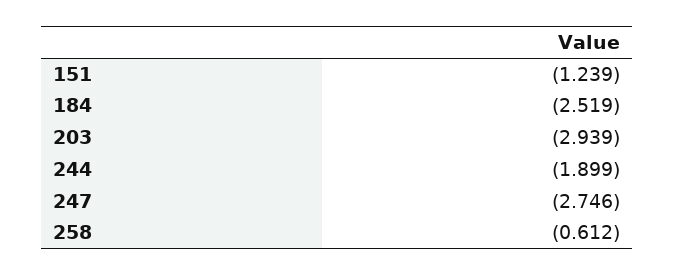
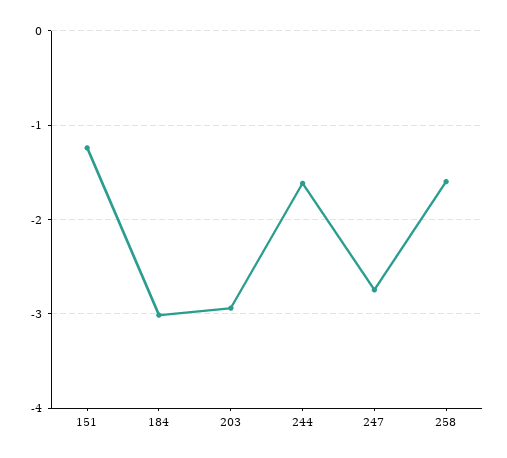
184: -2.519 -> -3
244: -1.899 -> -1.6
258: -0.612 -> -1.6

